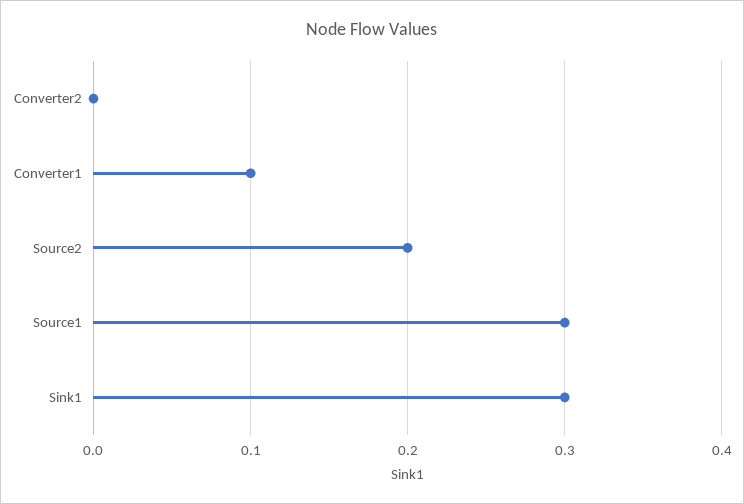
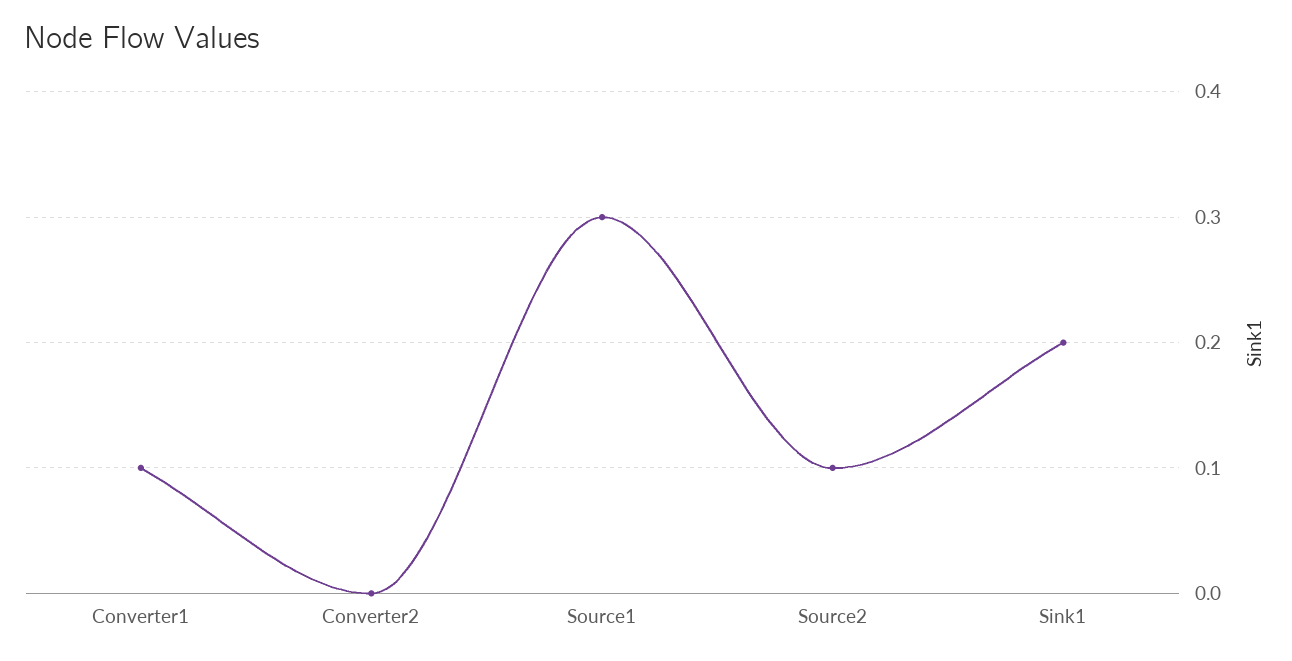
Source2: 0.2 -> 0.1
Sink1: 0.3 -> 0.2

